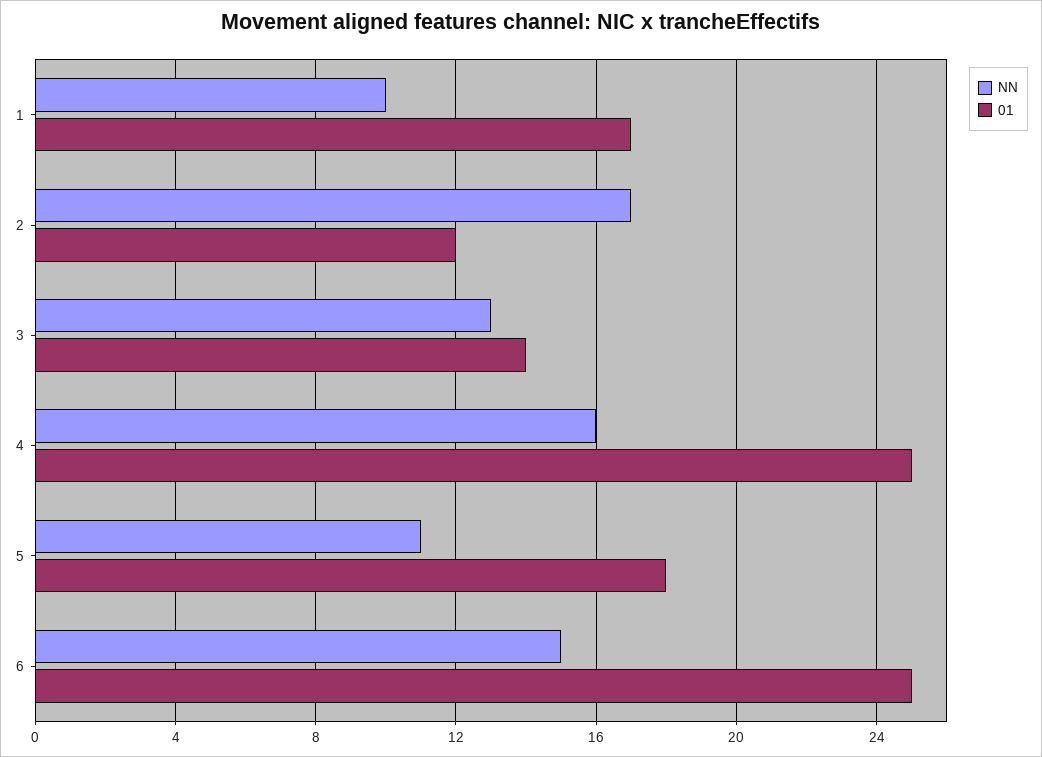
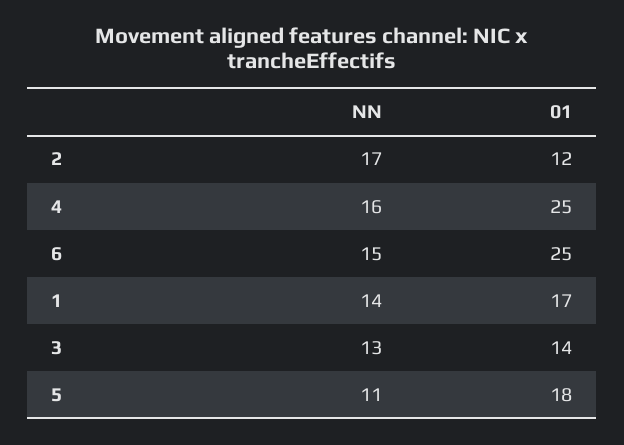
NN, 1: 10 -> 14

